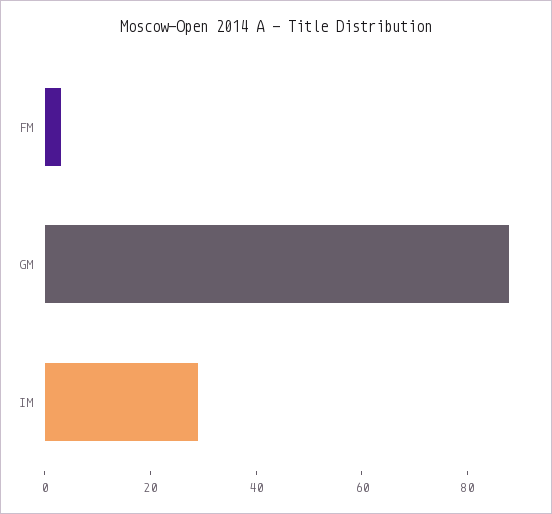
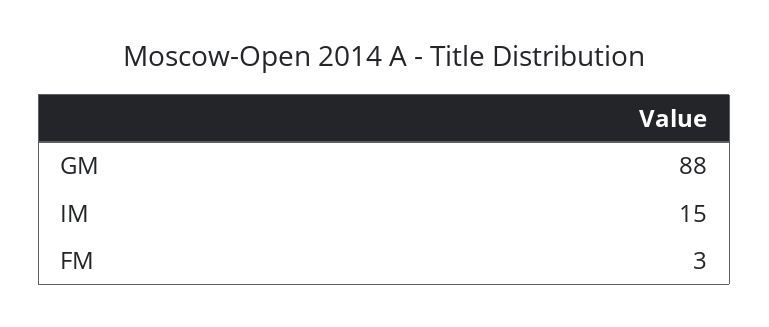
IM: 30 -> 15

